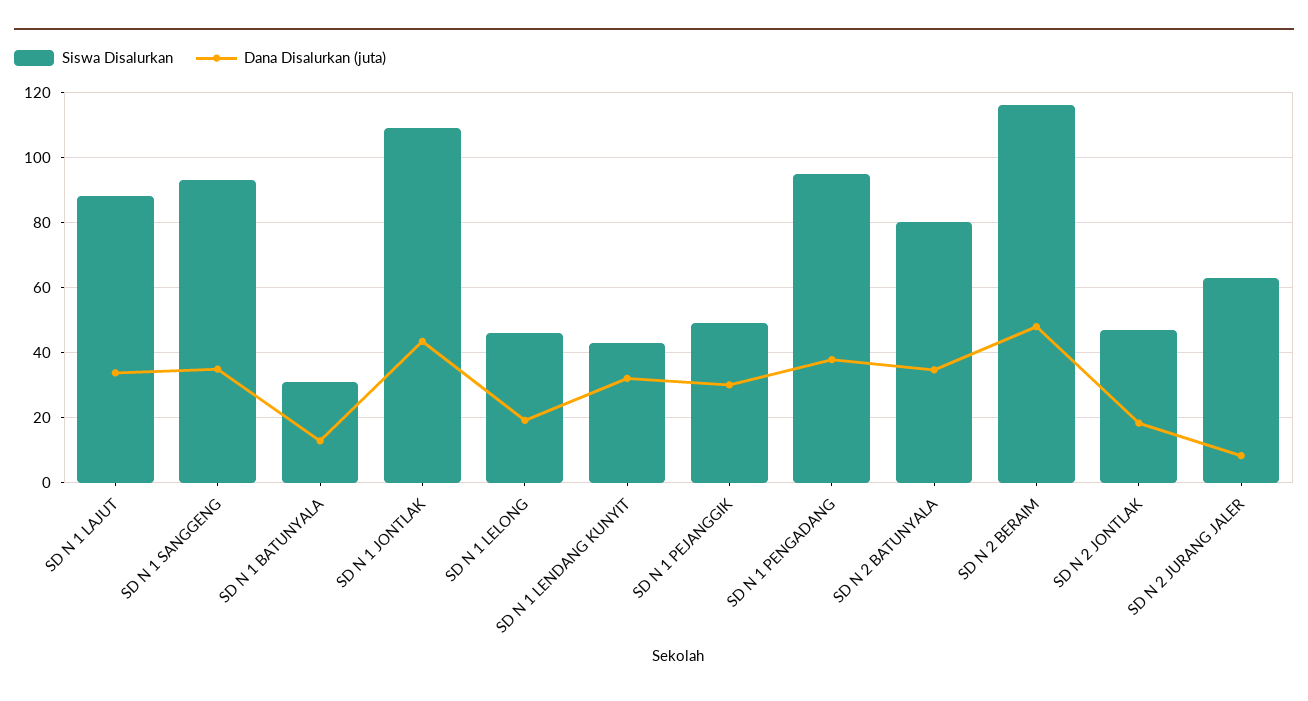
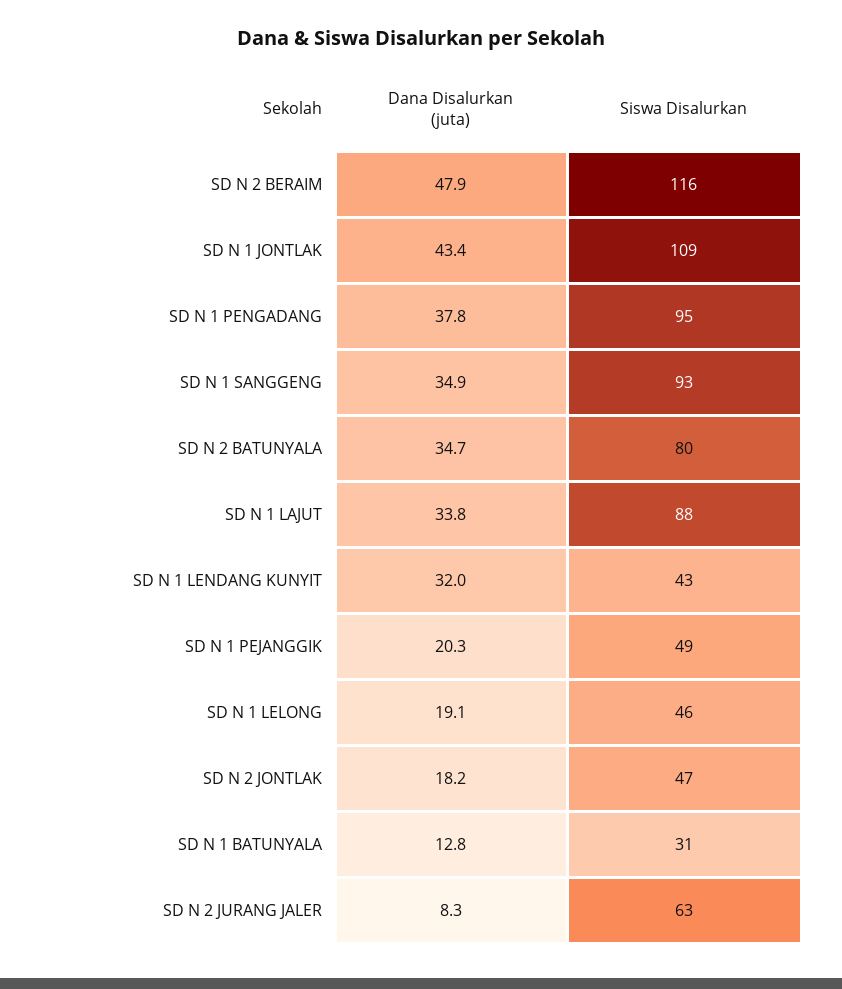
Dana Disalurkan (juta), SD N 1 PEJANGGIK: 30 -> 20.3

